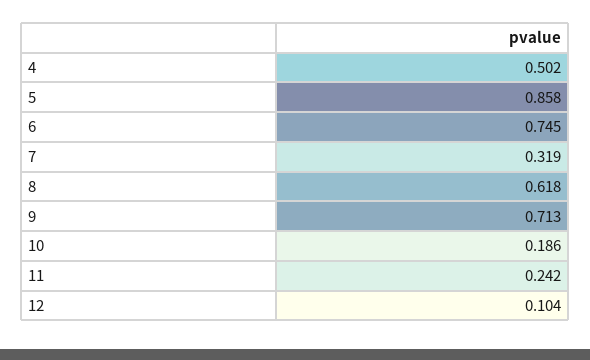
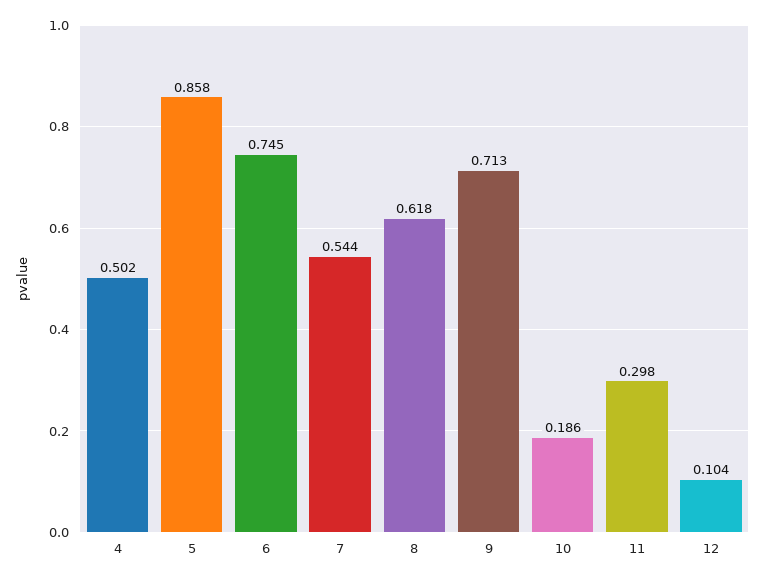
7: 0.319 -> 0.544
11: 0.242 -> 0.298

